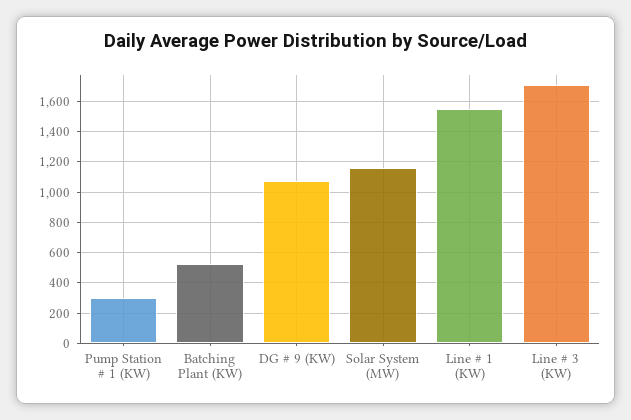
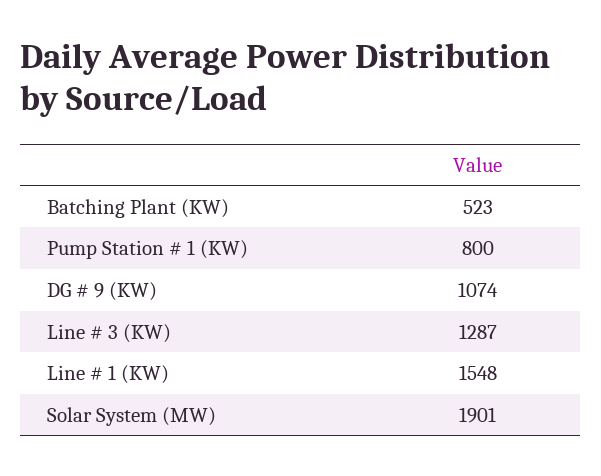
Pump Station # 1 (KW): 300 -> 800
Solar System (MW): 1150 -> 1901
Line # 3 (KW): 1700 -> 1287

